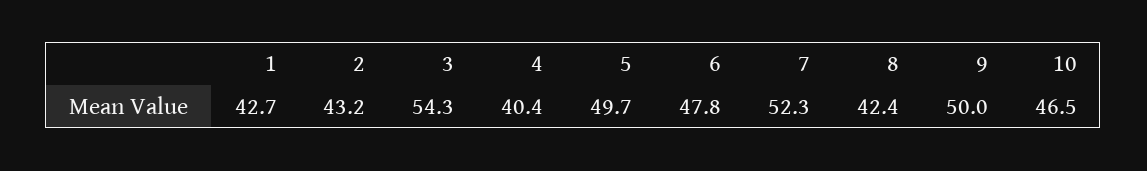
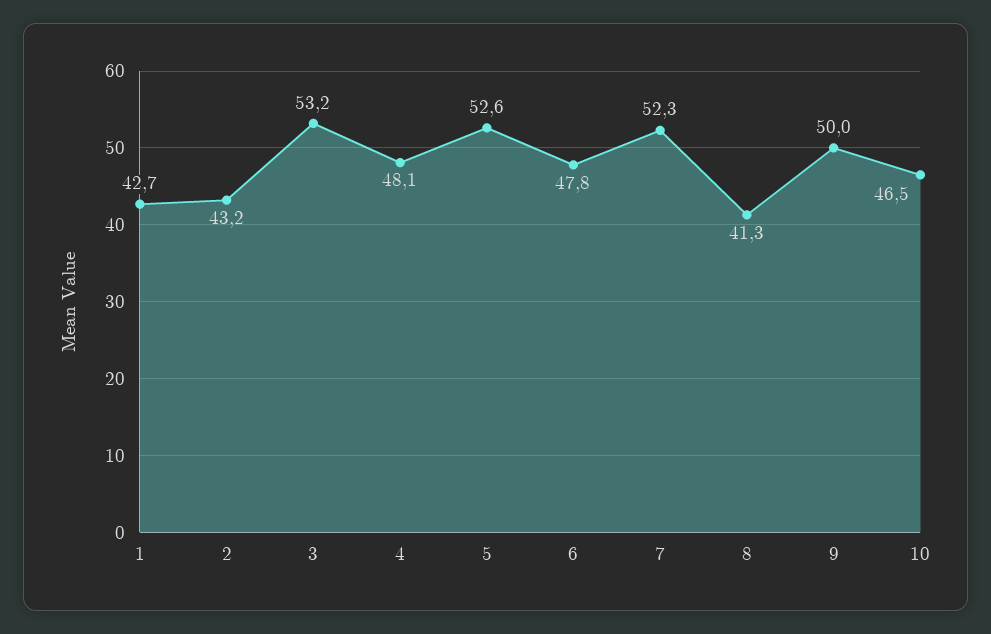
3: 54.3 -> 53.2
4: 40.4 -> 48.1
5: 49.7 -> 52.6
8: 42.4 -> 41.3

